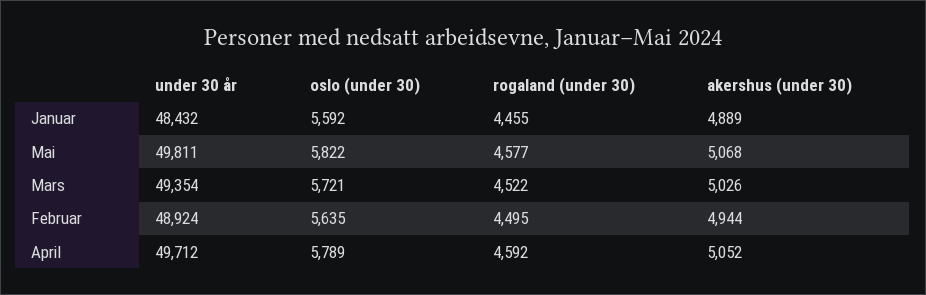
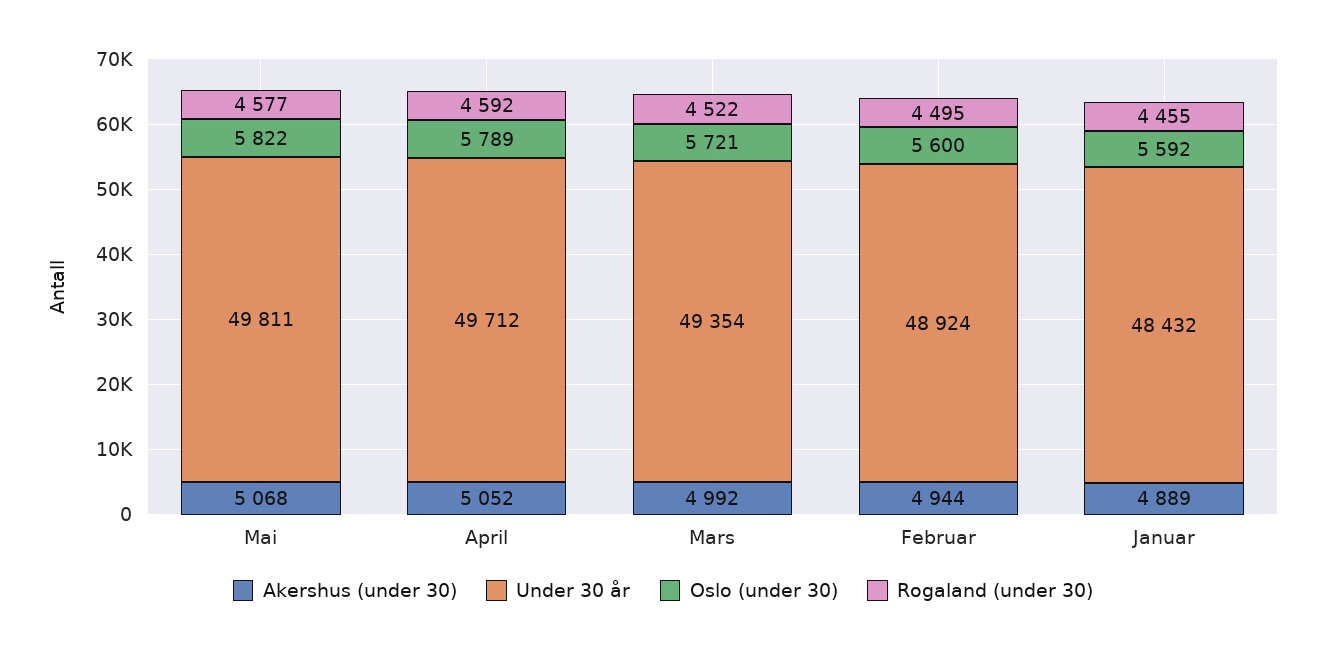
akershus (under 30), Mars: 5026 -> 4992
oslo (under 30), Februar: 5635 -> 5600

